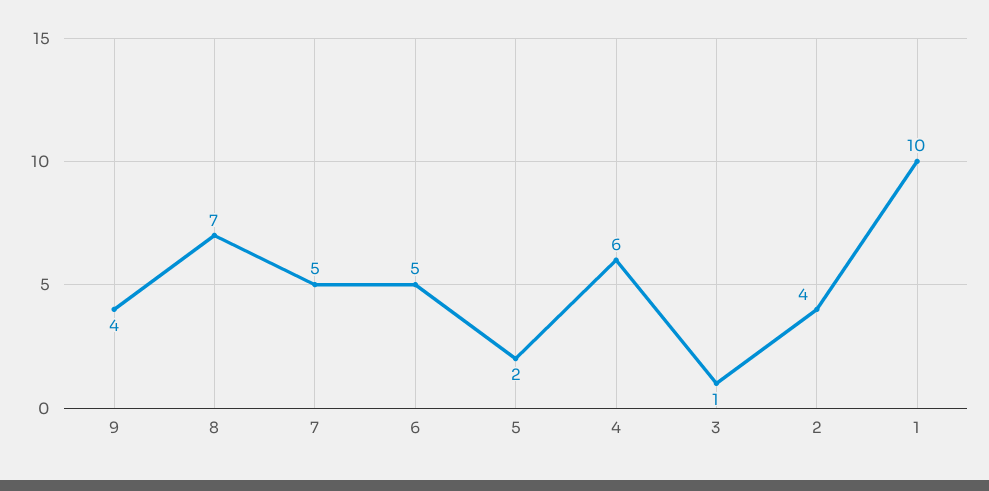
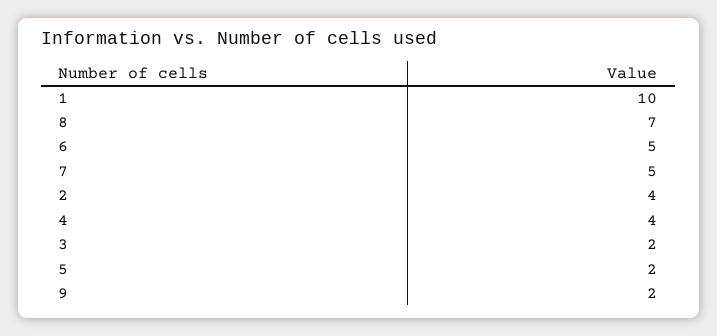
9: 4 -> 2
4: 6 -> 4
3: 1 -> 2

